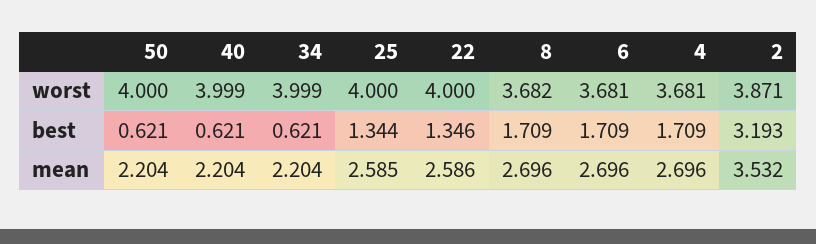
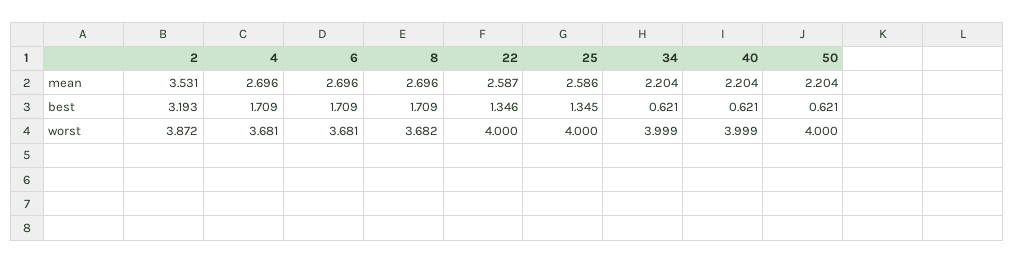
2, worst: 3.871 -> 3.872
25, best: 1.344 -> 1.345
25, mean: 2.585 -> 2.586
22, mean: 2.586 -> 2.587
2, mean: 3.532 -> 3.531

